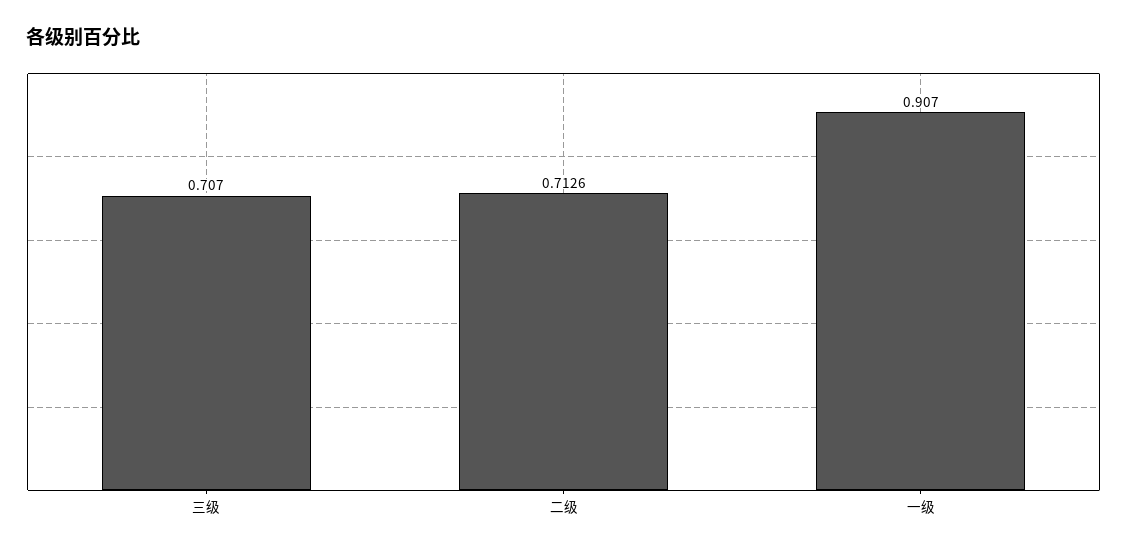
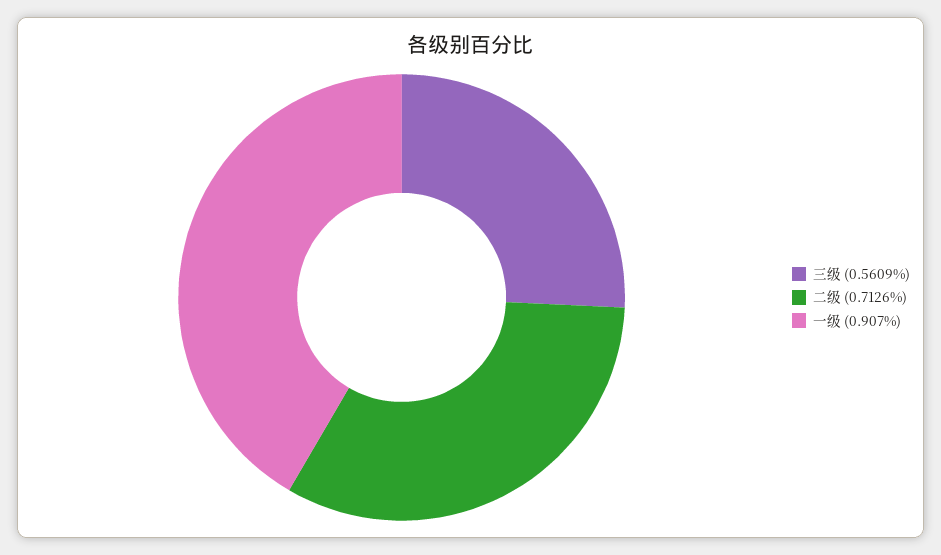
三级: 0.707 -> 0.5609

